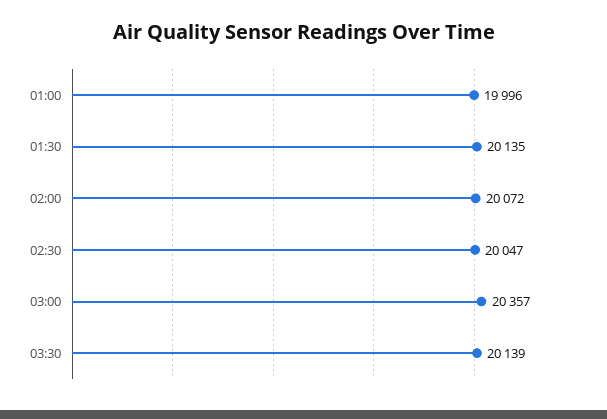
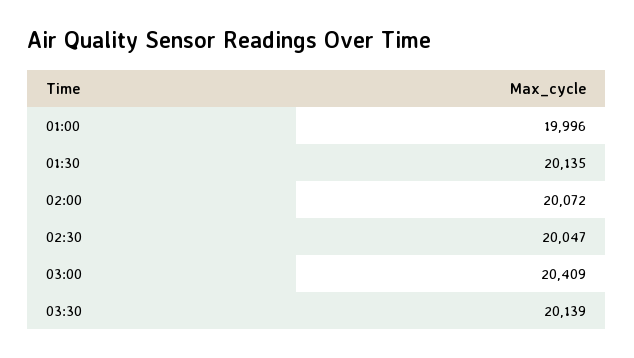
03:00: 20357 -> 20409

